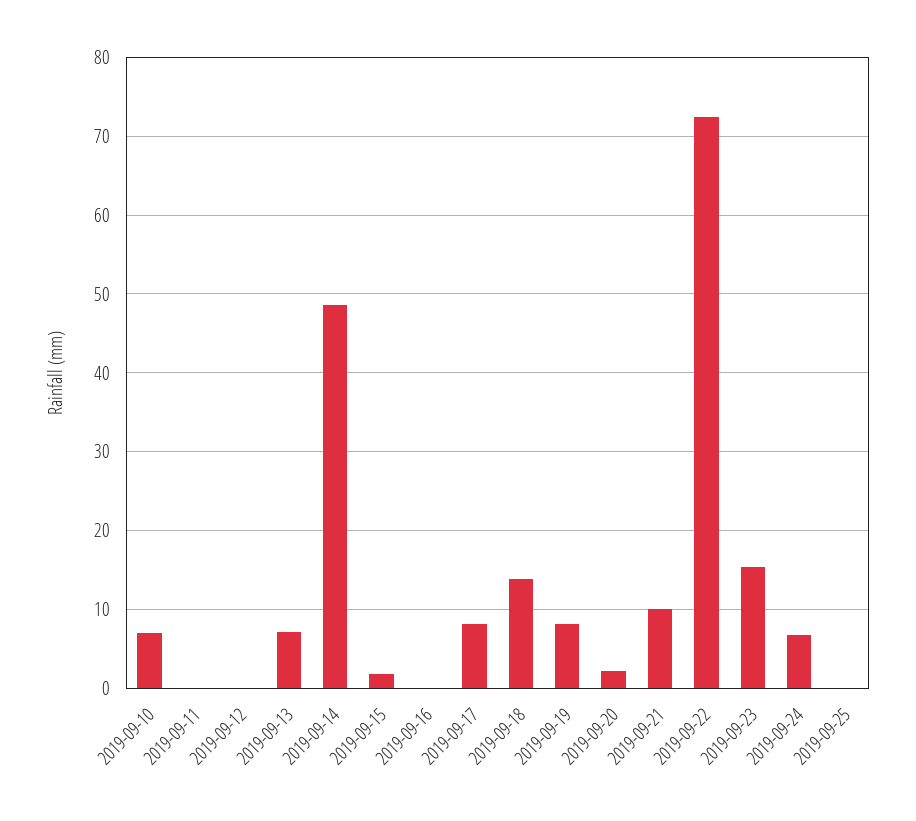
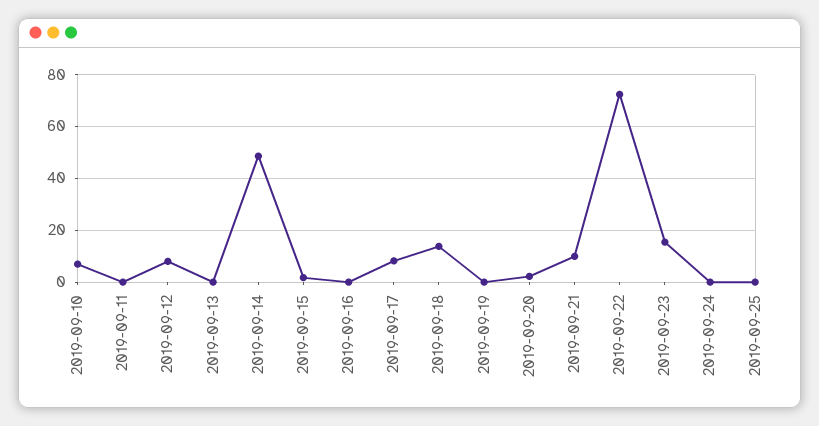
2019-09-12: 0 -> 7.5
2019-09-13: 7 -> 0
2019-09-19: 8 -> 0
2019-09-24: 7 -> 0

